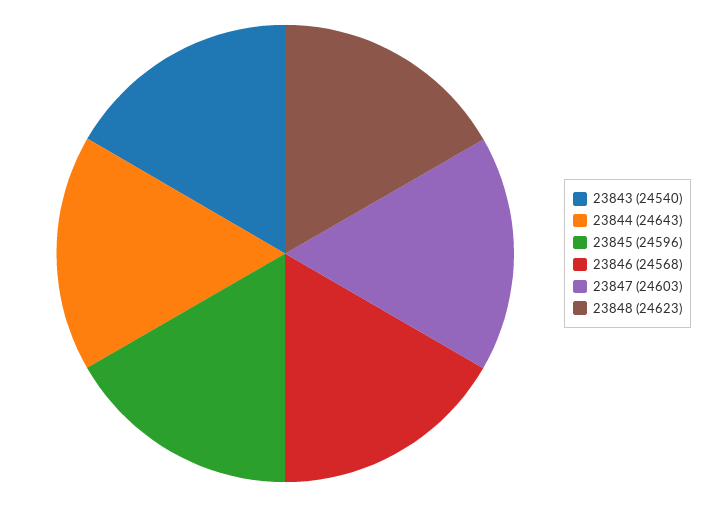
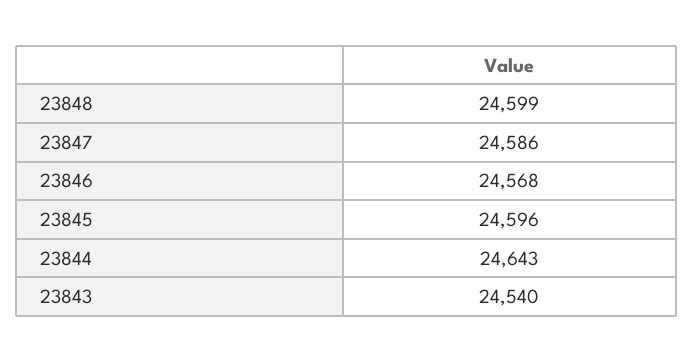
23847: 24603 -> 24586
23848: 24623 -> 24599

